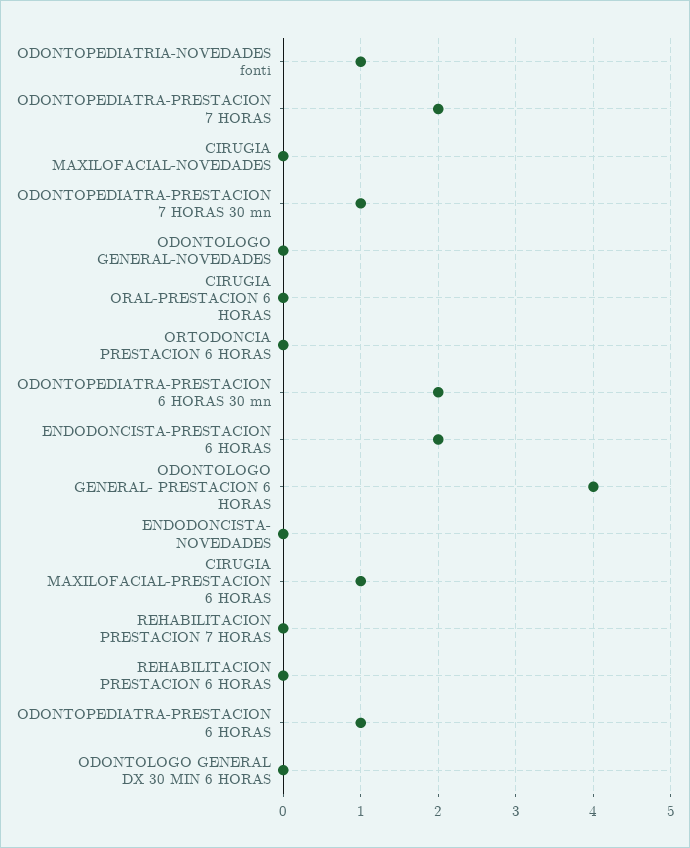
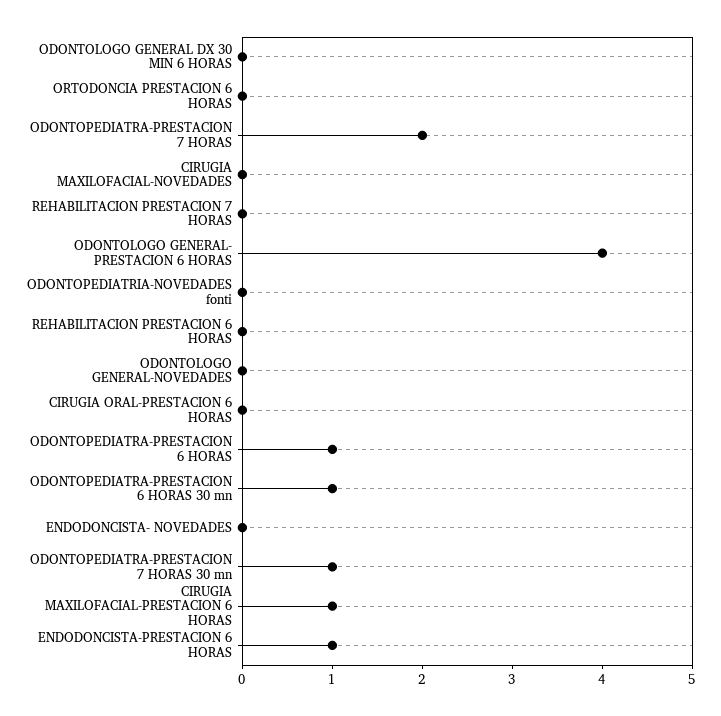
ODONTOPEDIATRIA-NOVEDADES fonti: 1 -> 0
ODONTOPEDIATRA-PRESTACION 6 HORAS 30 mn: 2 -> 1
ENDODONCISTA-PRESTACION 6 HORAS: 2 -> 1

